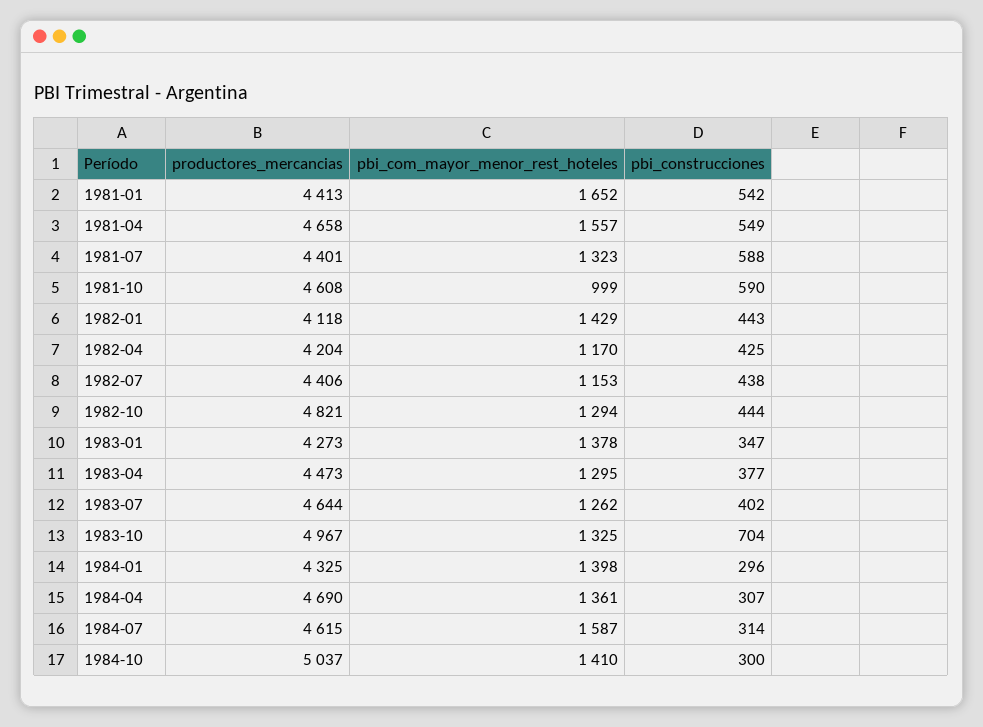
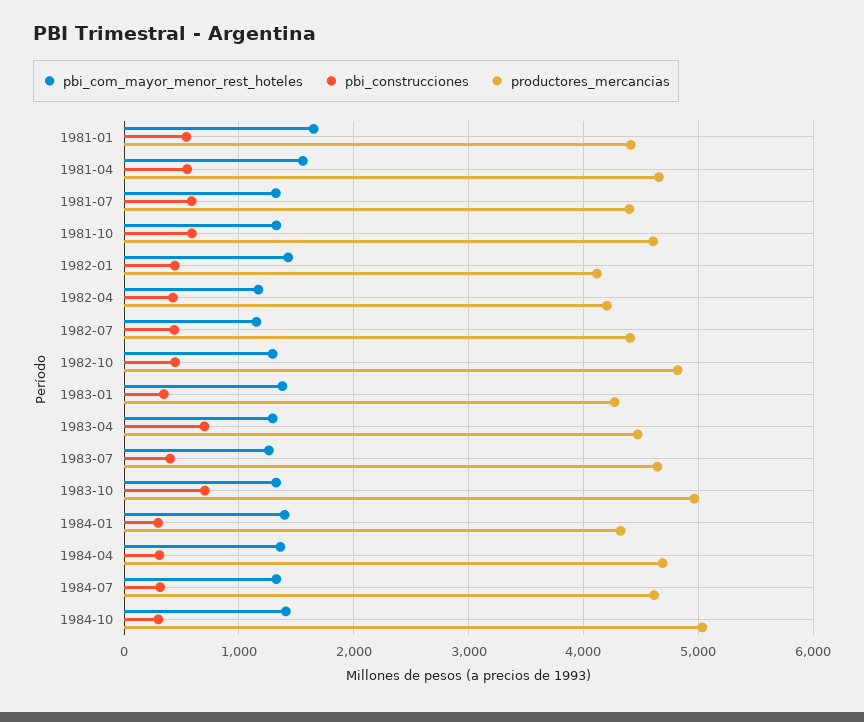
pbi_com_mayor_menor_rest_hoteles, 1981-10: 999 -> 1300
pbi_construcciones, 1983-04: 377 -> 700
pbi_com_mayor_menor_rest_hoteles, 1984-07: 1587 -> 1300

